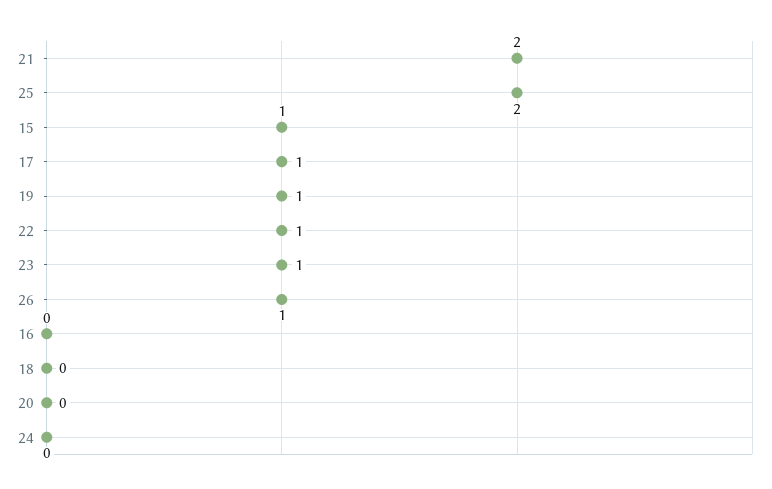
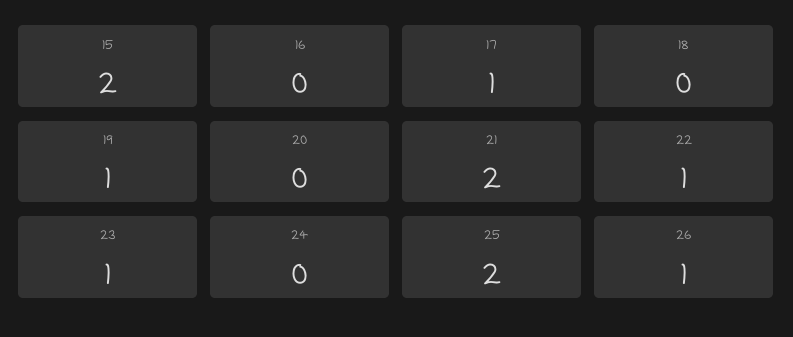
15: 1 -> 2

